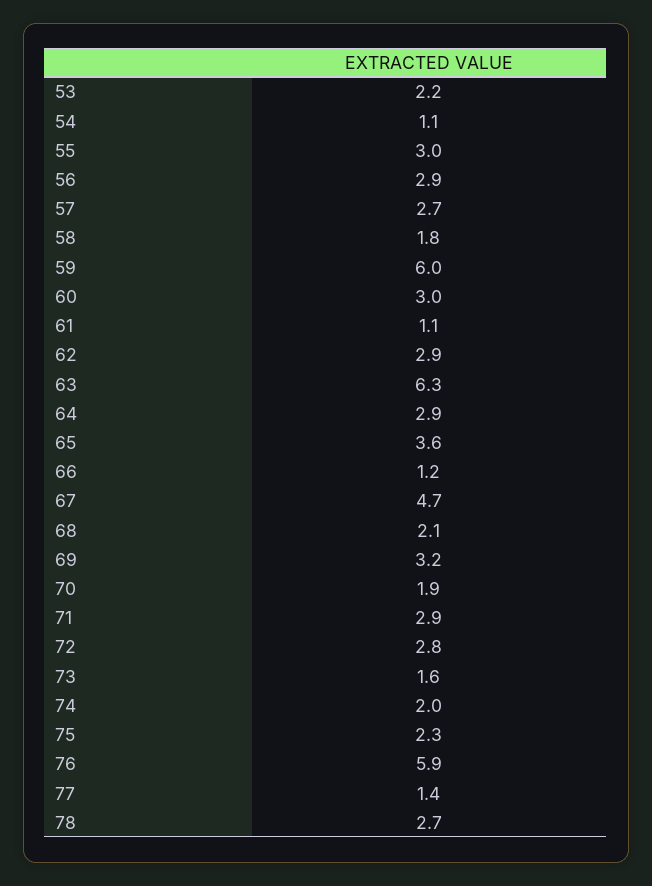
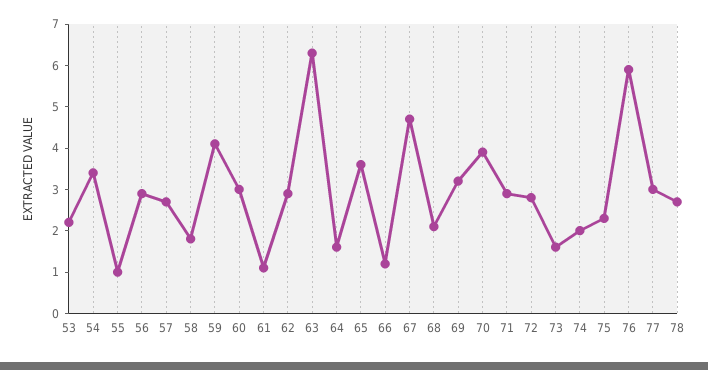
54: 1.1 -> 3.5
55: 3 -> 1
59: 6 -> 4
64: 2.9 -> 1.5
70: 1.9 -> 4
77: 1.4 -> 3

